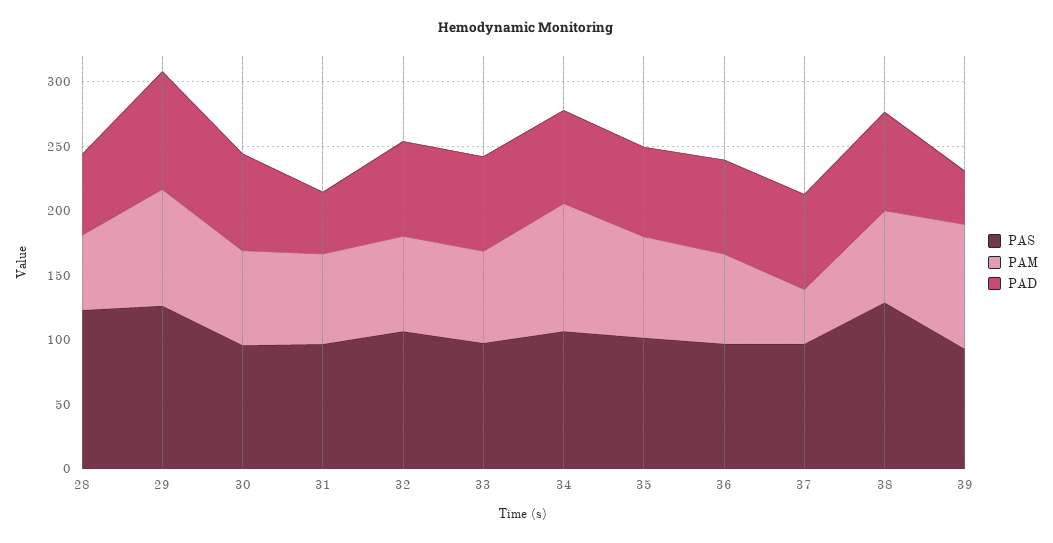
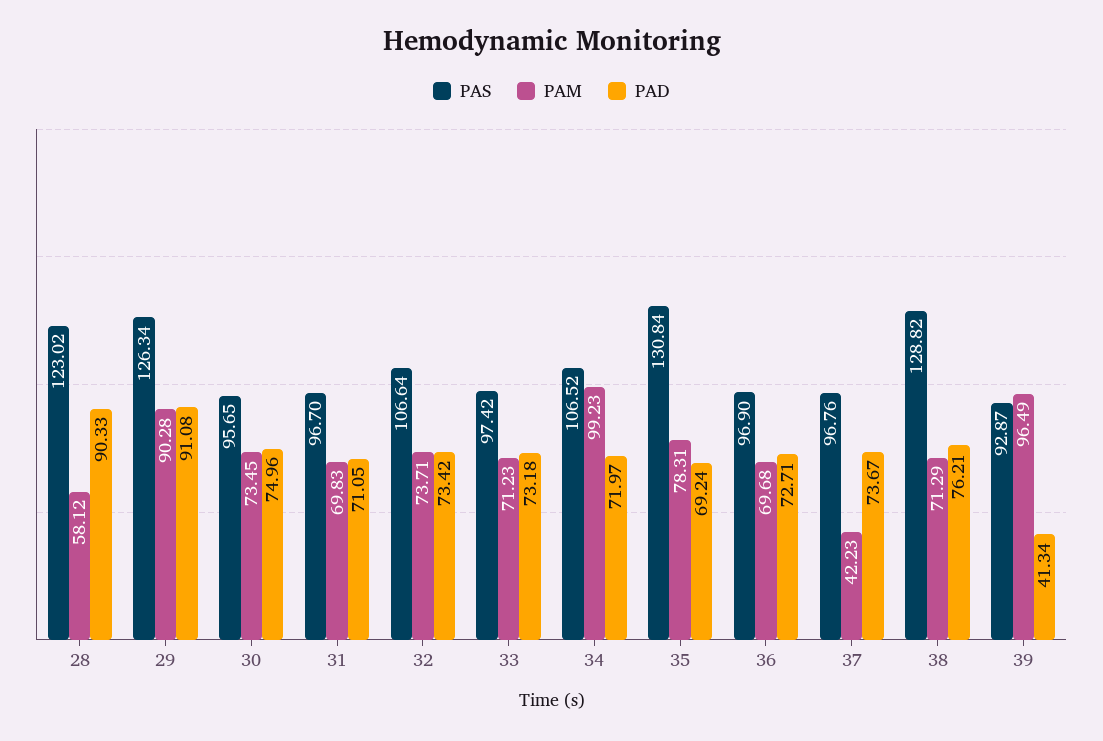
PAD, 28: 60 -> 90.33
PAD, 31: 50 -> 71.05
PAS, 35: 100 -> 130.84

